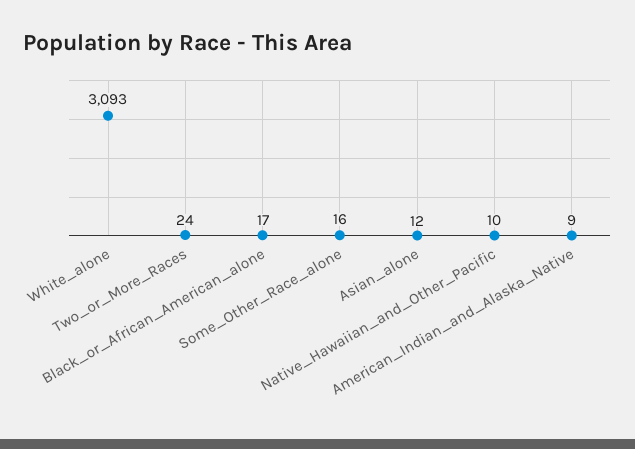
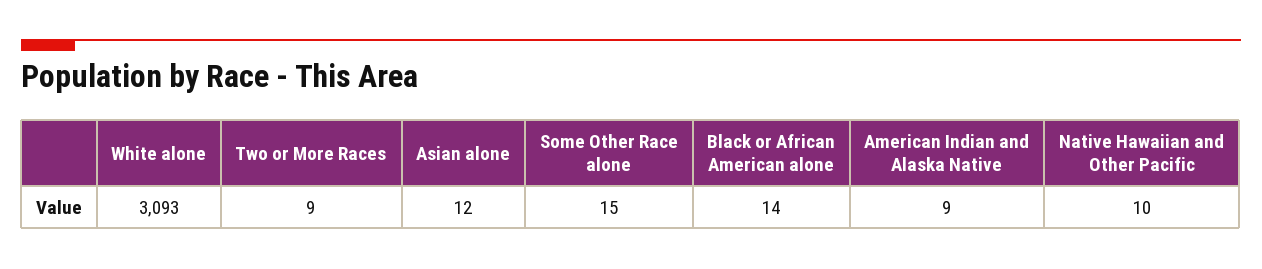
Two_or_More_Races: 24 -> 9
Black_or_African_American_alone: 17 -> 14
Some_Other_Race_alone: 16 -> 15

